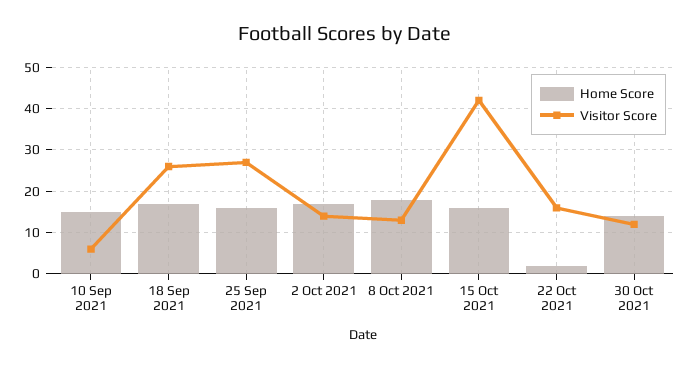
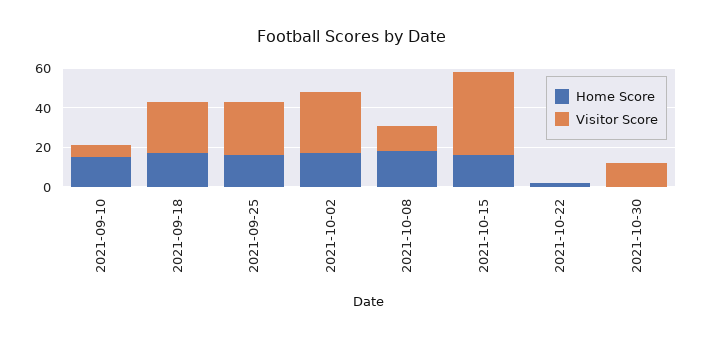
Visitor Score, 2 Oct 2021: 15 -> 30
Visitor Score, 22 Oct 2021: 15 -> 0
Home Score, 30 Oct 2021: 15 -> 0

